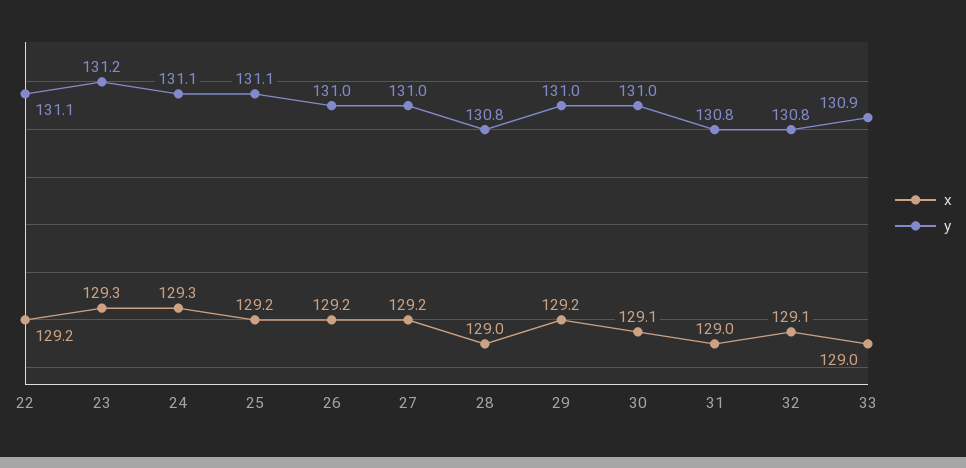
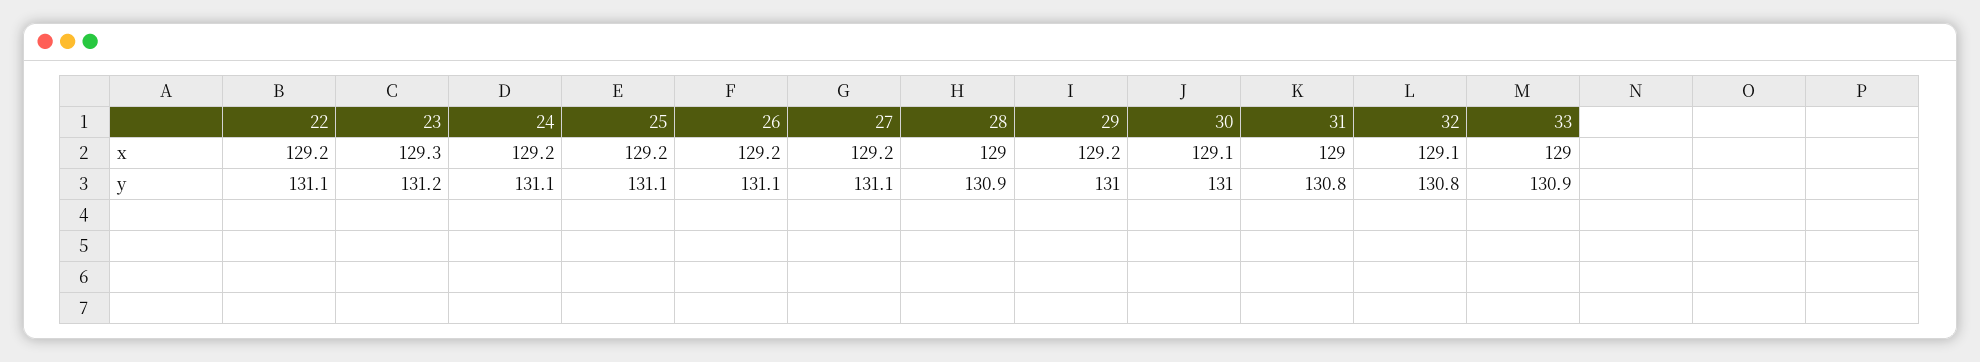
x, 24: 129.3 -> 129.2
y, 26: 131 -> 131.1
y, 27: 131 -> 131.1
y, 28: 130.8 -> 130.9

